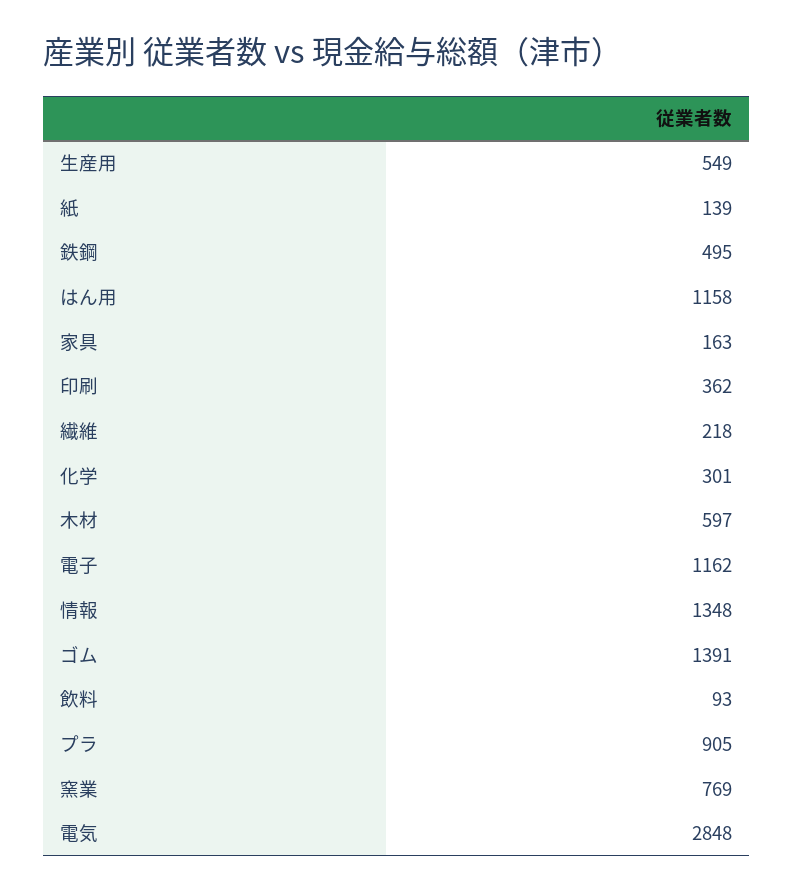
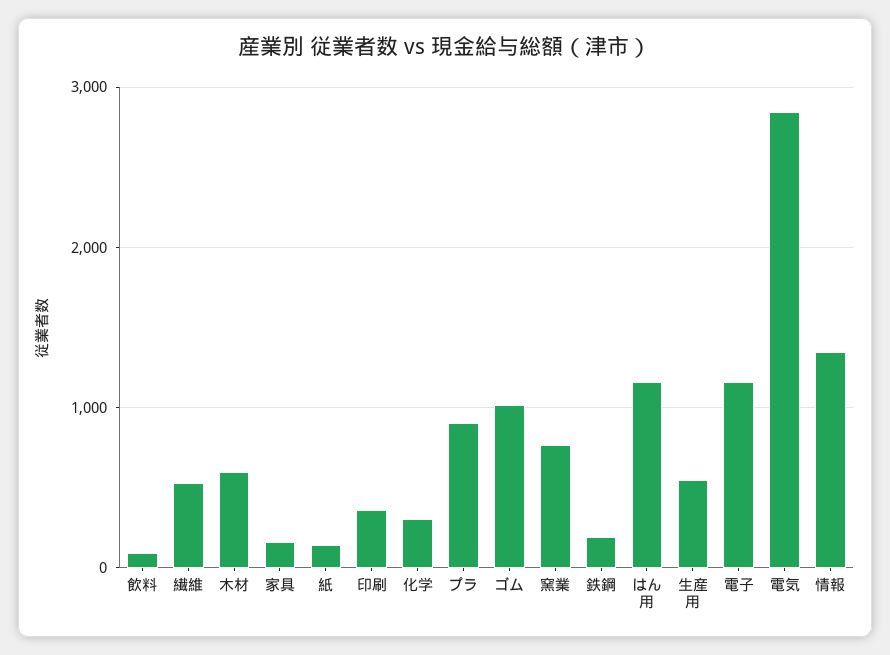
鉄鋼: 495 -> 200
繊維: 218 -> 500
ゴム: 1391 -> 1000

